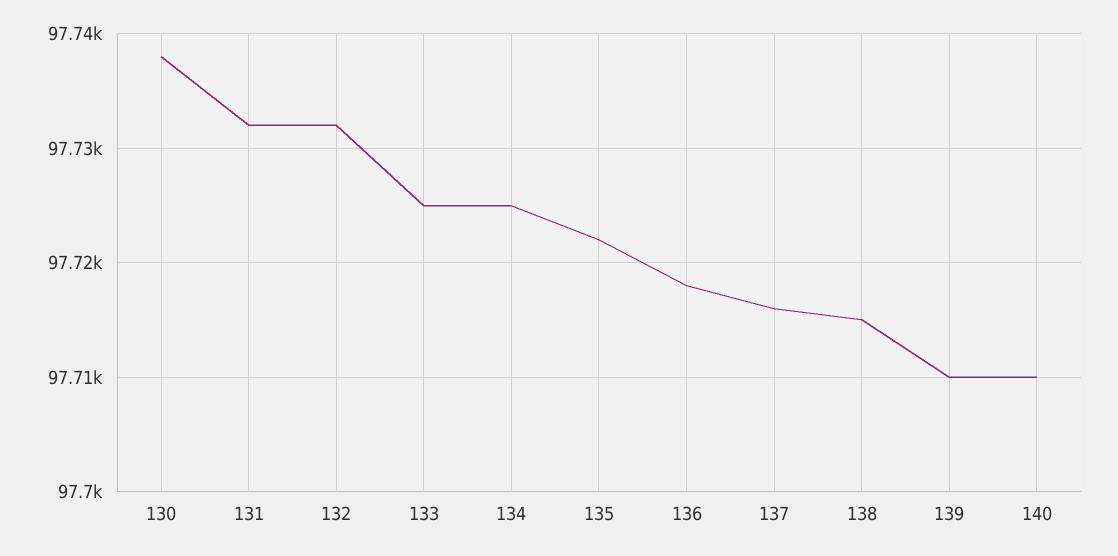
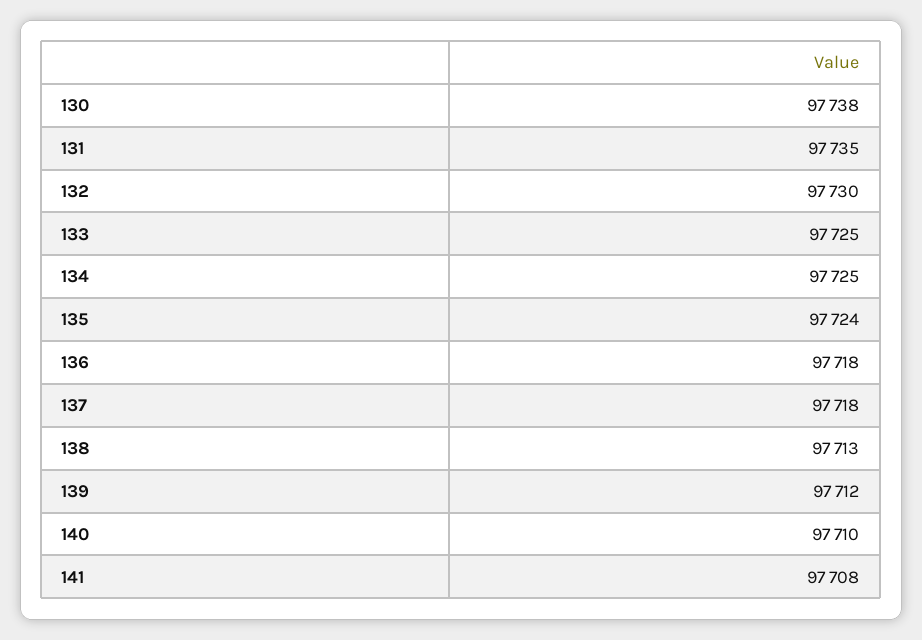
131: 97732 -> 97735
132: 97732 -> 97730
135: 97722 -> 97724
137: 97716 -> 97718
138: 97715 -> 97713
139: 97710 -> 97712
141: none -> 97708

